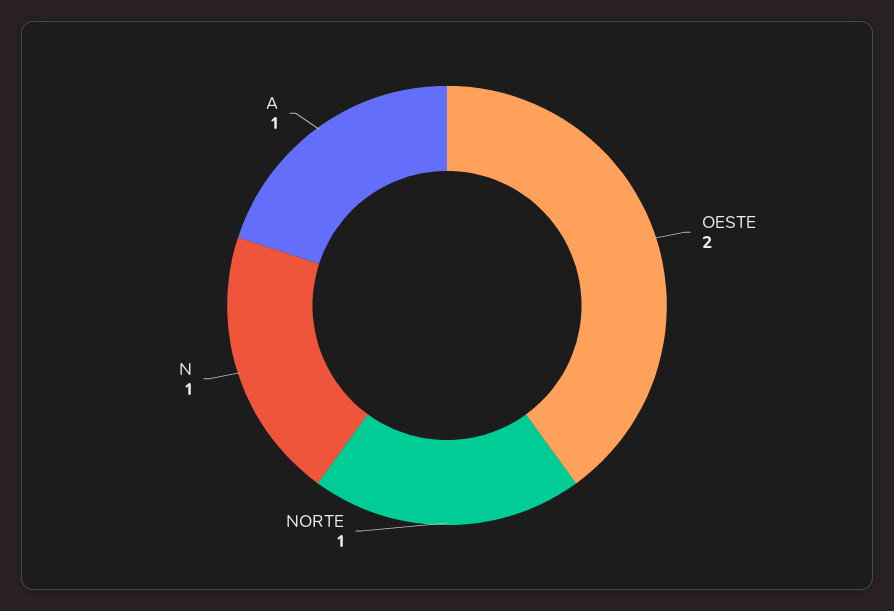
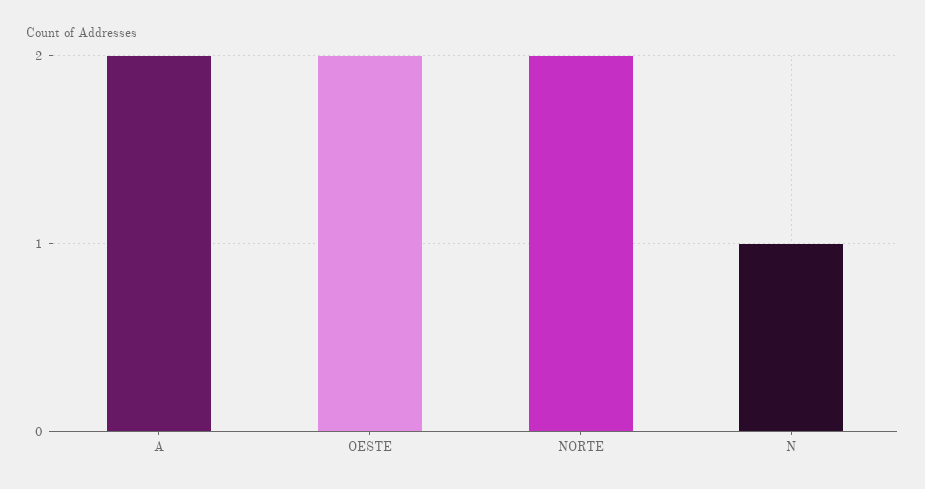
NORTE: 1 -> 2
A: 1 -> 2

